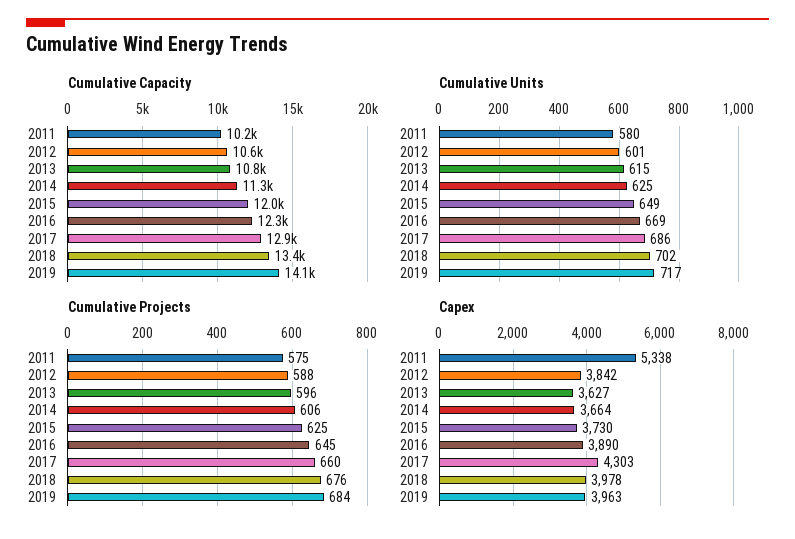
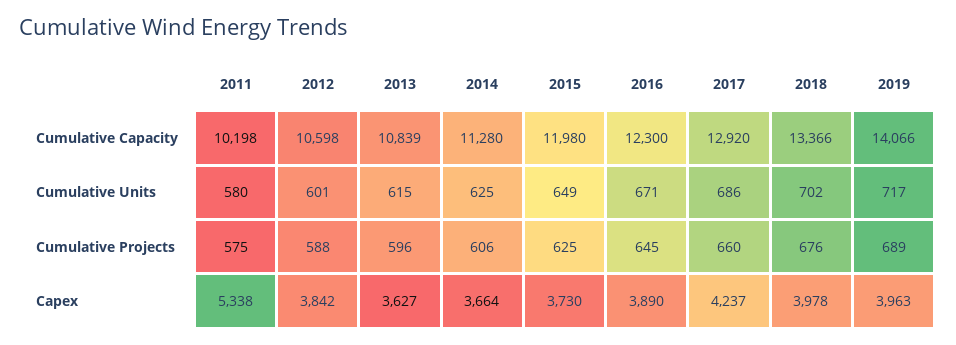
Cumulative Units, 2016: 669 -> 671
Cumulative Projects, 2019: 684 -> 689
Capex, 2017: 4303 -> 4237

